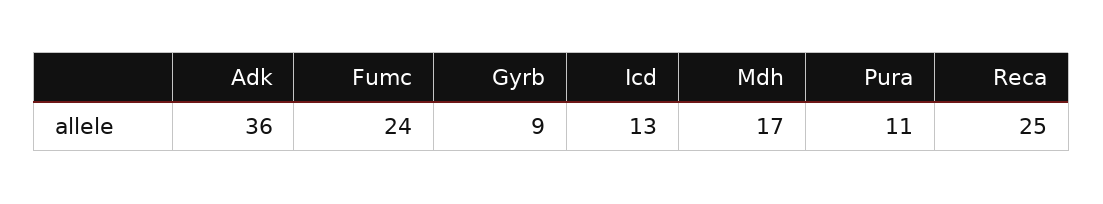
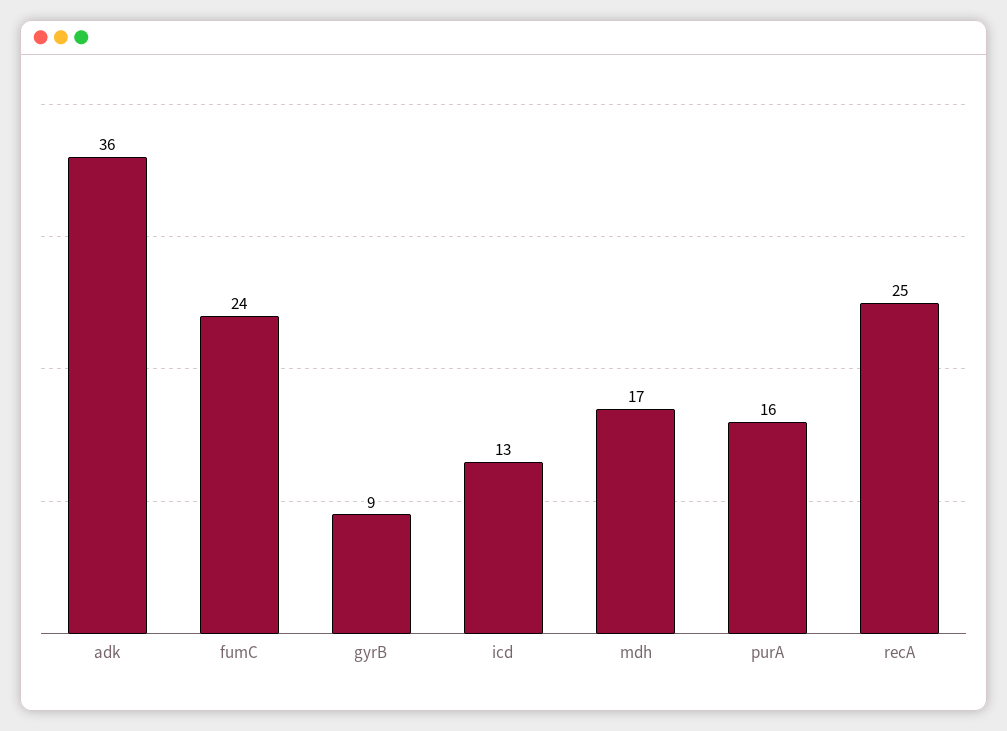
Pura: 11 -> 16

